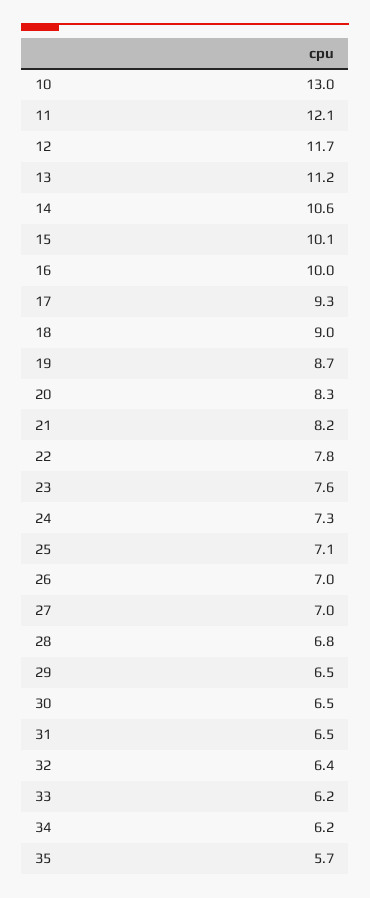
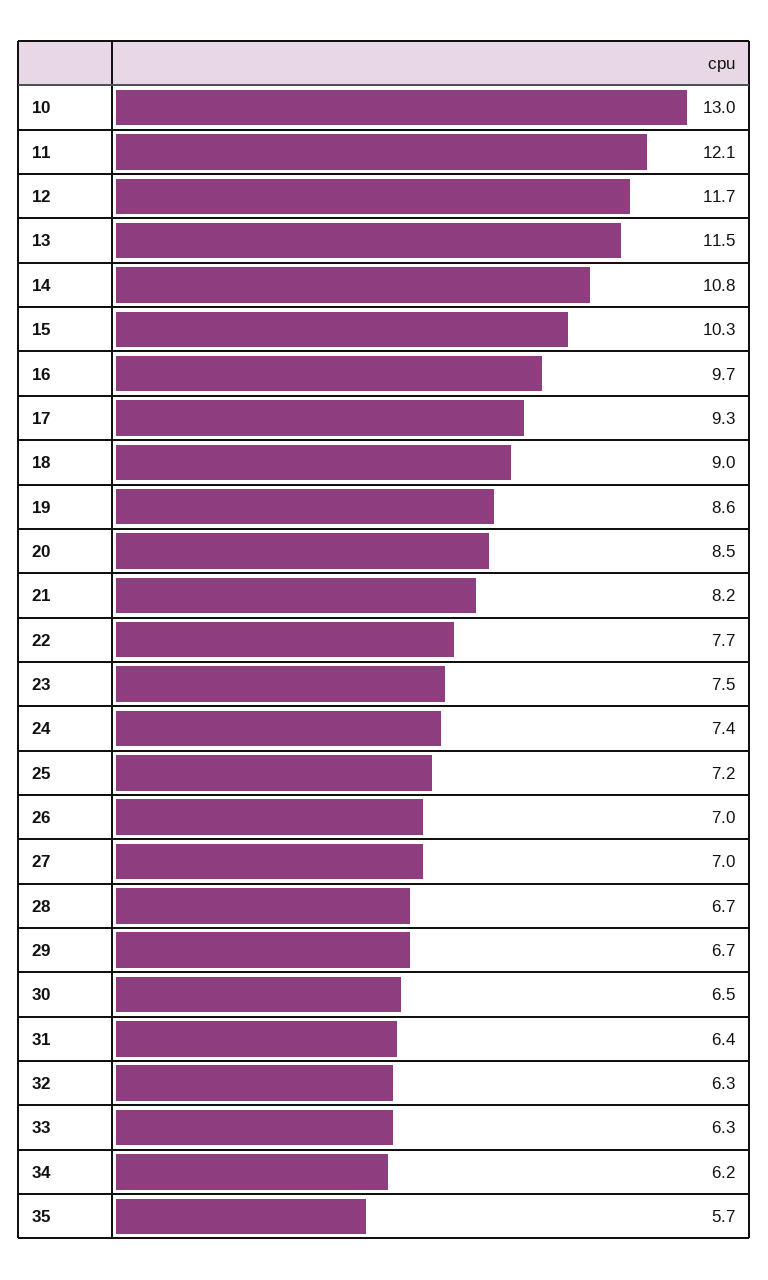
13: 11.2 -> 11.5
14: 10.6 -> 10.8
15: 10.1 -> 10.3
16: 10 -> 9.7
19: 8.7 -> 8.6
20: 8.3 -> 8.5
22: 7.8 -> 7.7
23: 7.6 -> 7.5
24: 7.3 -> 7.4
25: 7.1 -> 7.2
28: 6.8 -> 6.7
29: 6.5 -> 6.7
31: 6.5 -> 6.4
32: 6.4 -> 6.3
33: 6.2 -> 6.3

